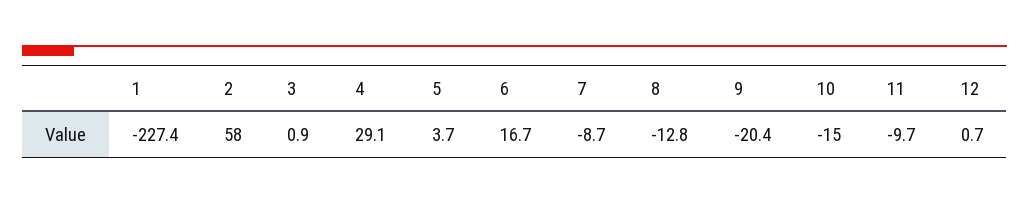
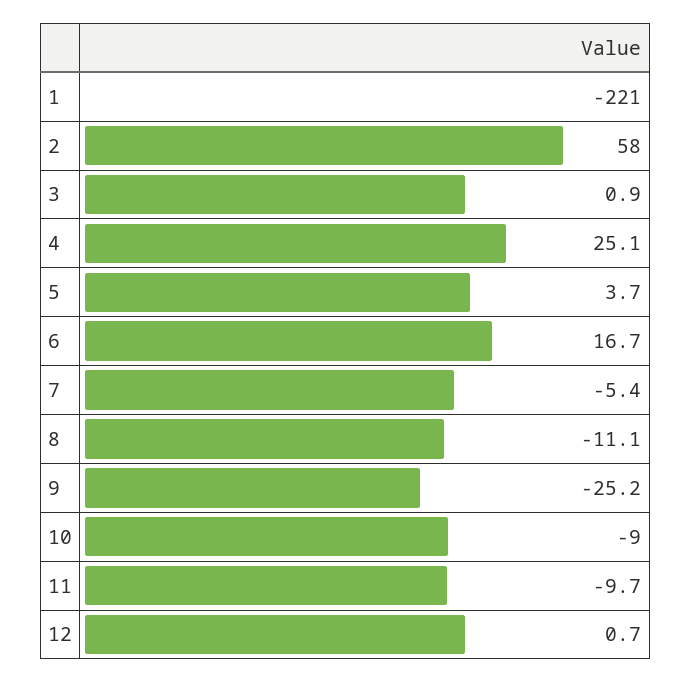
1: -227.4 -> -221
4: 29.1 -> 25.1
7: -8.7 -> -5.4
8: -12.8 -> -11.1
9: -20.4 -> -25.2
10: -15 -> -9

